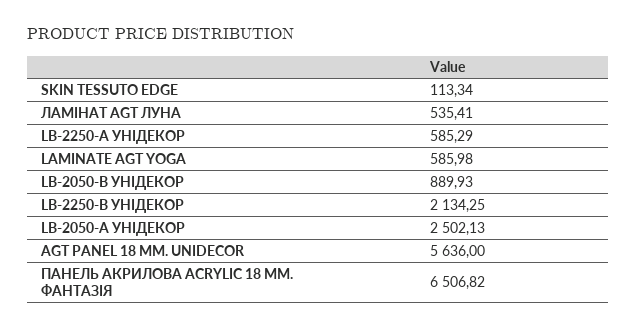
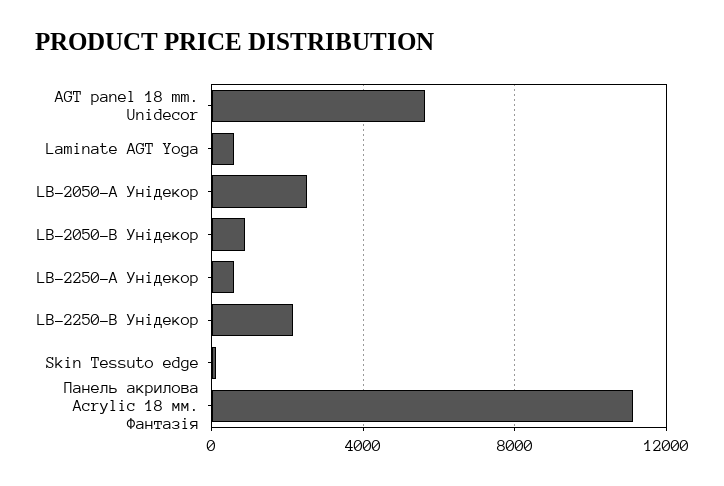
ЛАМІНАТ AGT ЛУНА: 535.41 -> none
ПАНЕЛЬ АКРИЛОВА ACRYLIC 18 ММ. ФАНТАЗІЯ: 6506.82 -> 11000

